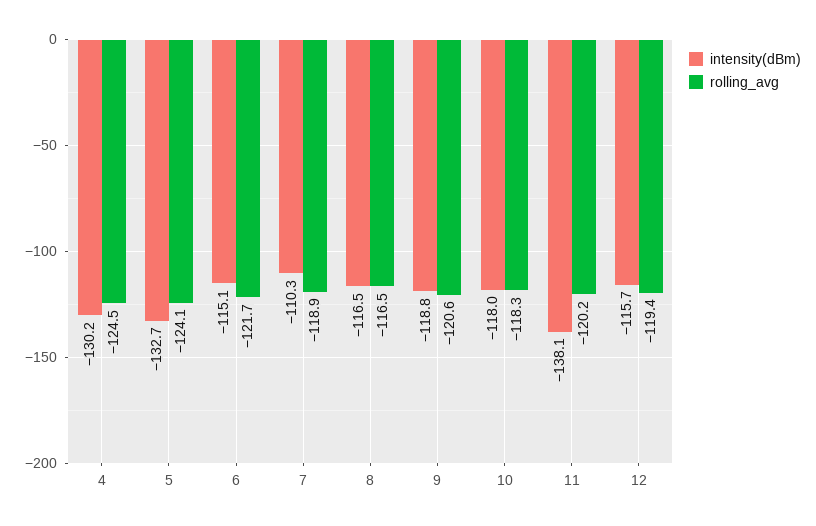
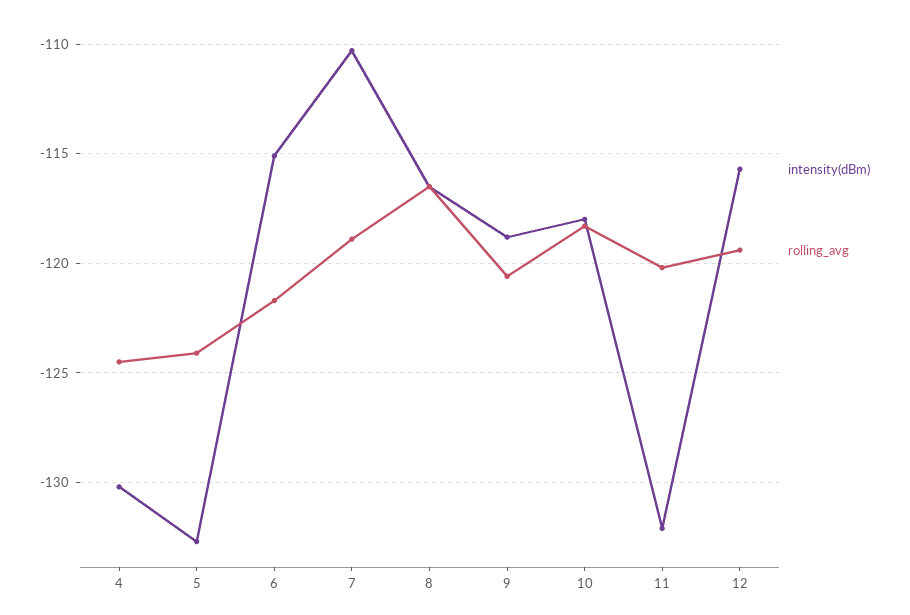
intensity(dBm), 11: -138.1 -> -132

